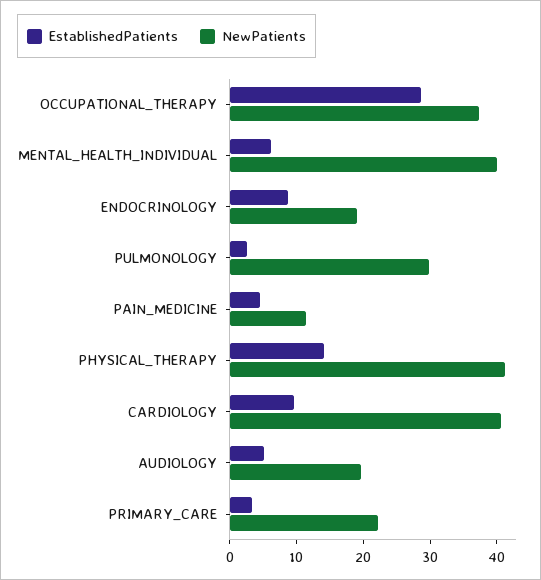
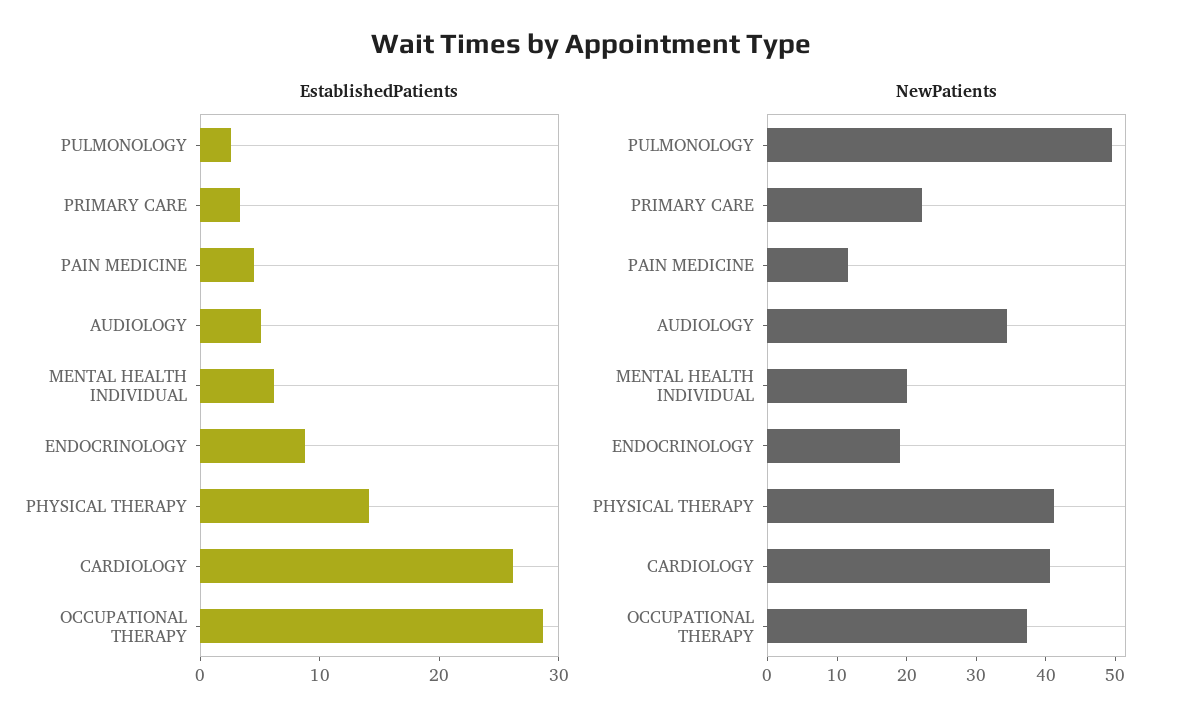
NewPatients, MENTAL_HEALTH_INDIVIDUAL: 40 -> 20
NewPatients, PULMONOLOGY: 30 -> 50
EstablishedPatients, CARDIOLOGY: 10 -> 26
NewPatients, AUDIOLOGY: 20 -> 34

